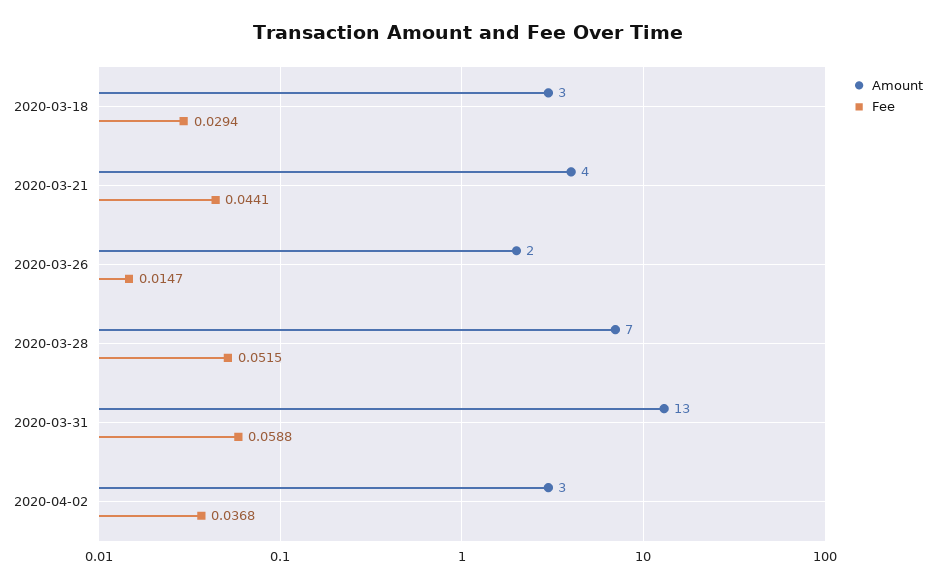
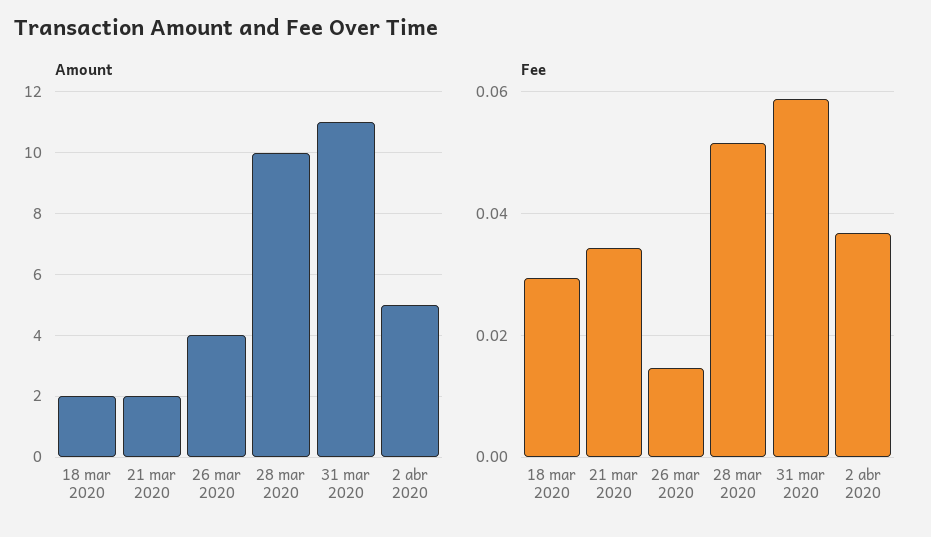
Amount, 2020-03-18: 3 -> 2
Amount, 2020-03-21: 4 -> 2
Fee, 2020-03-21: 0.0441 -> 0.034
Amount, 2020-03-26: 2 -> 4
Amount, 2020-03-28: 7 -> 10
Amount, 2020-03-31: 13 -> 11
Amount, 2020-04-02: 3 -> 5

